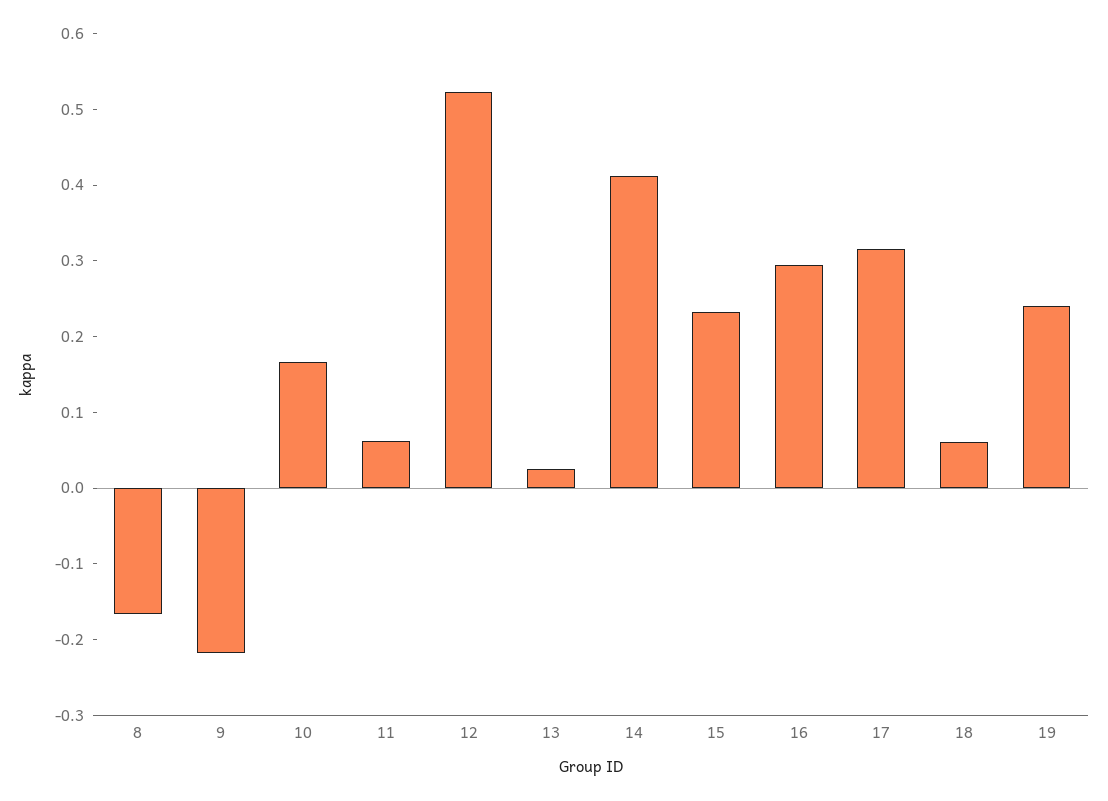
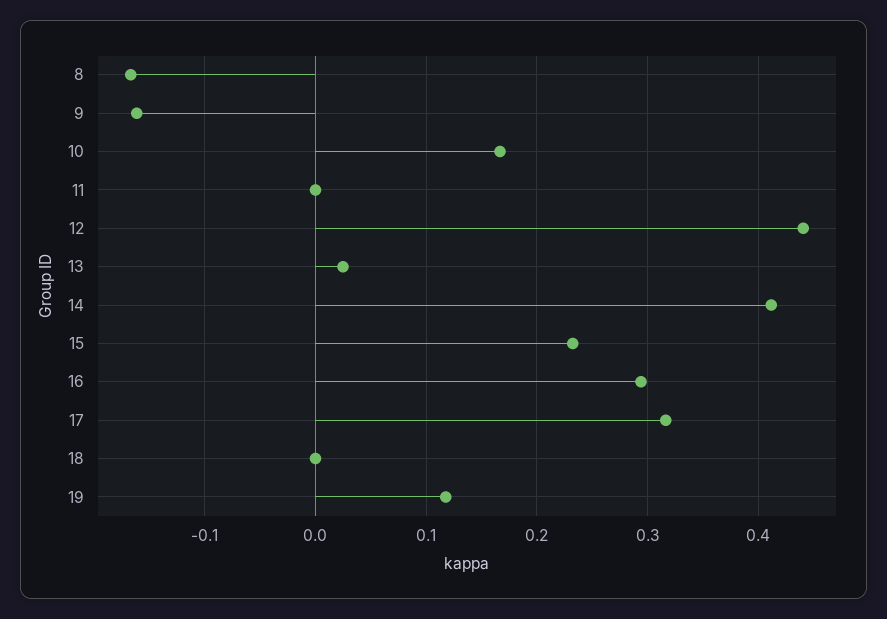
9: -0.22 -> -0.16
11: 0.06 -> 0
12: 0.52 -> 0.44
18: 0.06 -> 0
19: 0.24 -> 0.12

